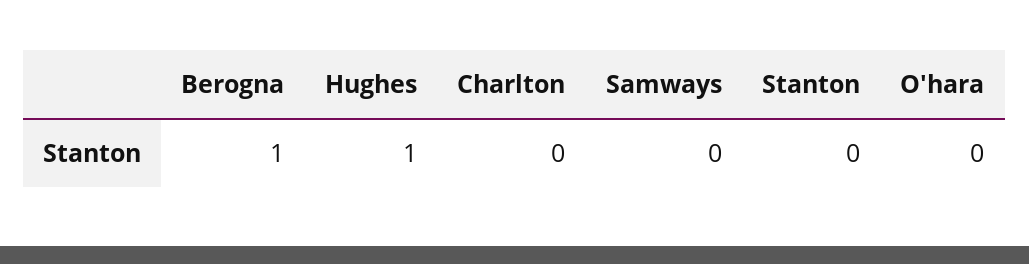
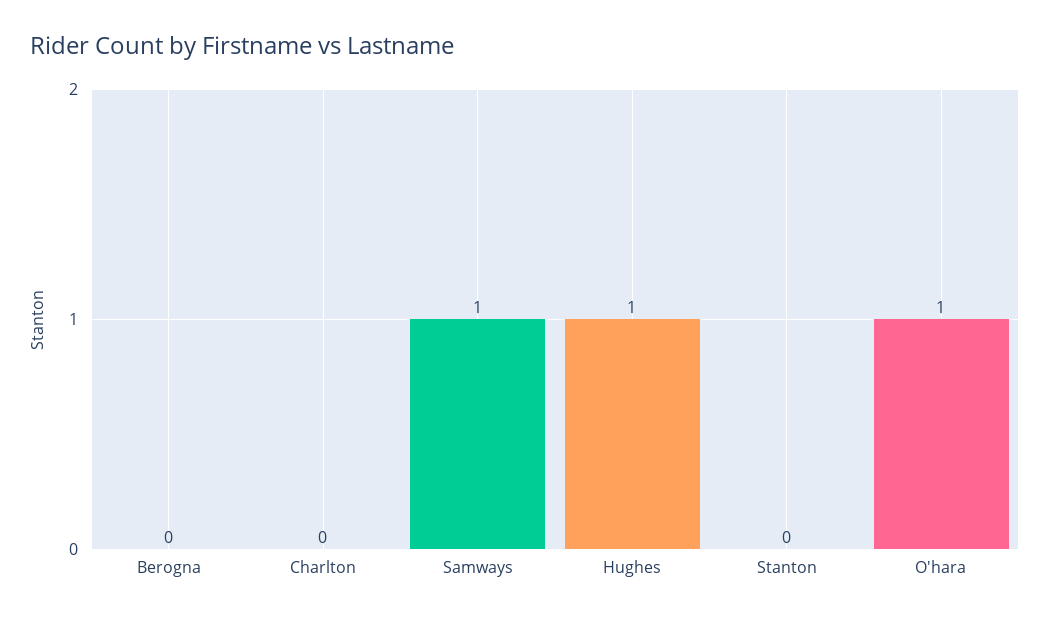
Berogna: 1 -> 0
Samways: 0 -> 1
O'hara: 0 -> 1

